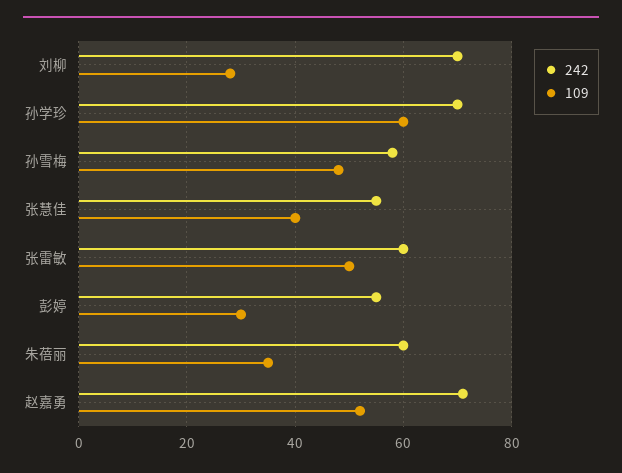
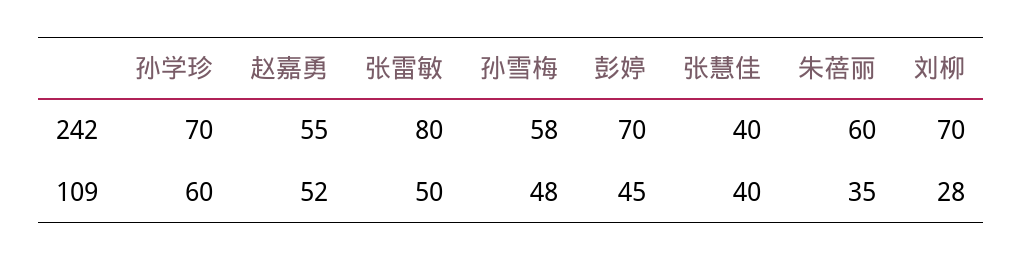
242, 张慧佳: 55 -> 40
242, 张雷敏: 60 -> 80
242, 彭婷: 55 -> 70
109, 彭婷: 30 -> 45
242, 赵嘉勇: 70 -> 55

